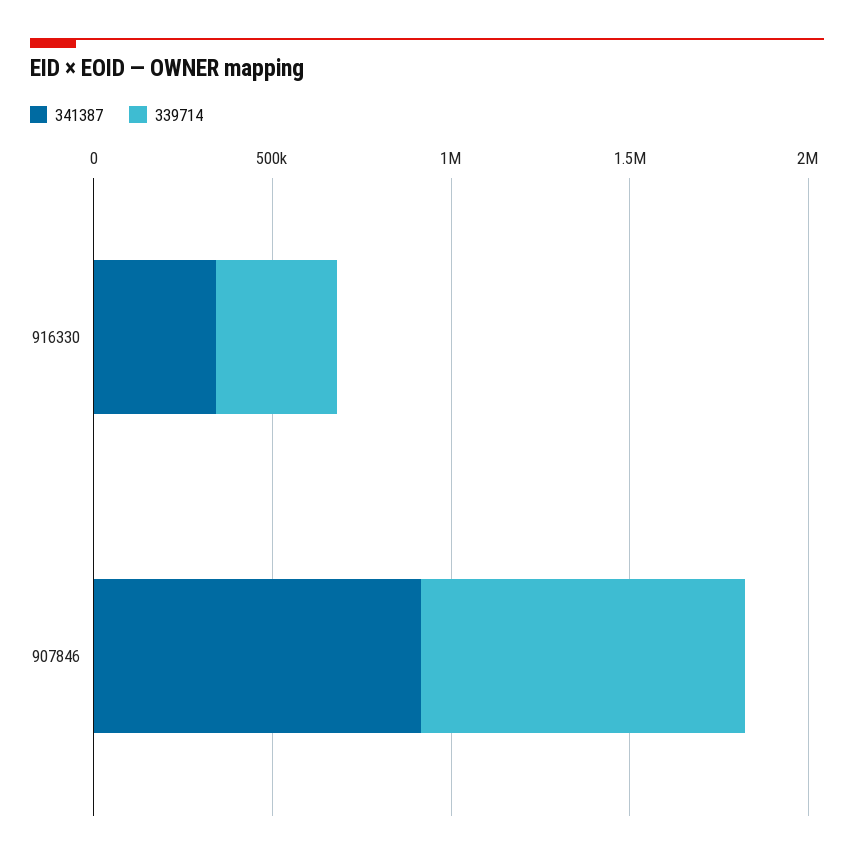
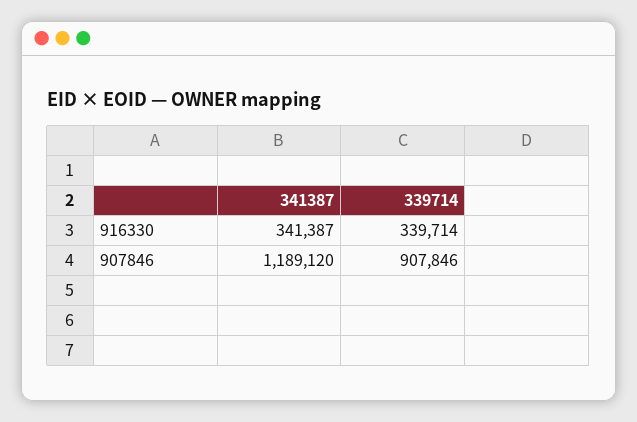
341387, 907846: 900000 -> 1189120

